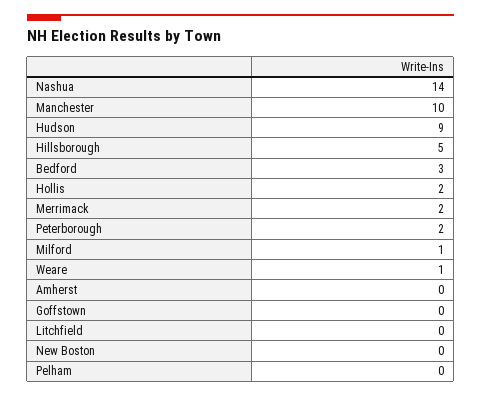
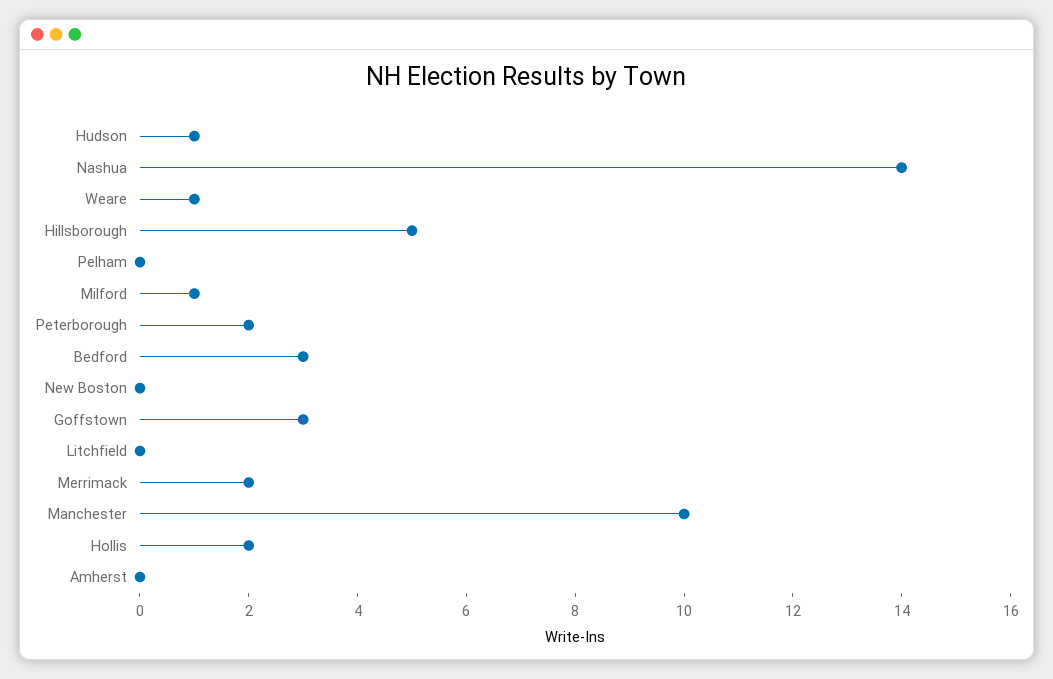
Hudson: 9 -> 1
Goffstown: 0 -> 3

